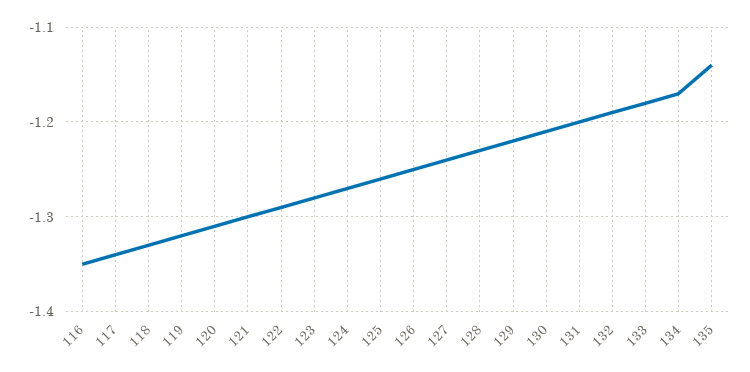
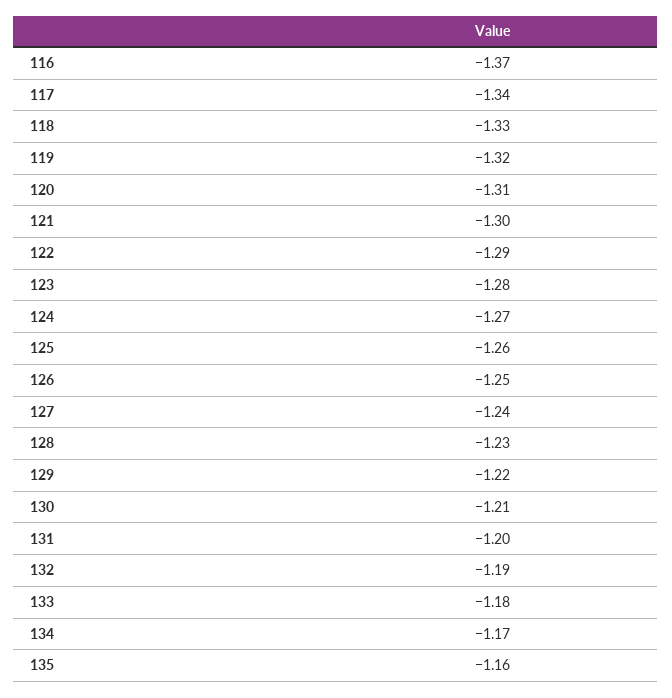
116: -1.35 -> -1.37
135: -1.14 -> -1.16

